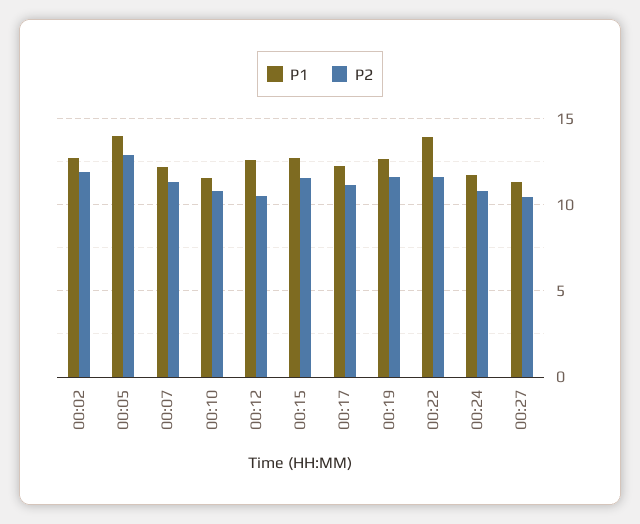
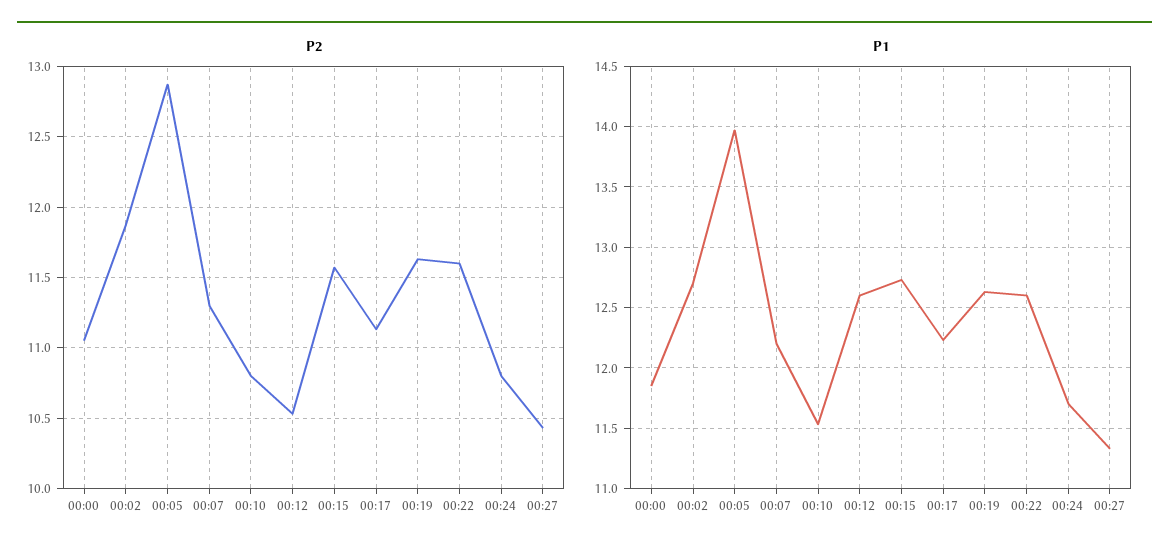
P1, 00:22: 14 -> 12.6
P2, 00:00: none -> 11.05
P1, 00:00: none -> 11.85

